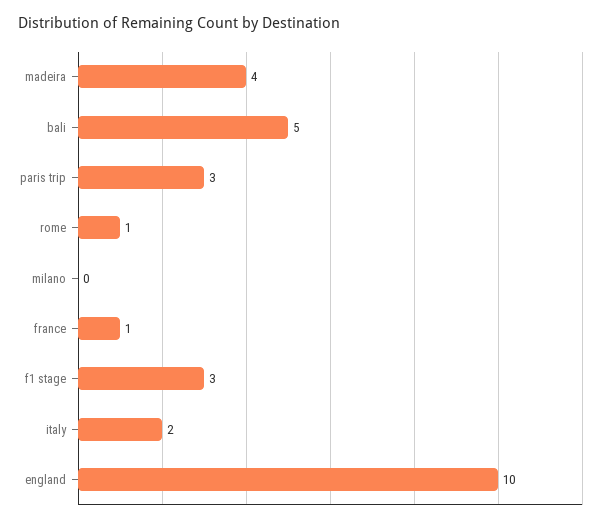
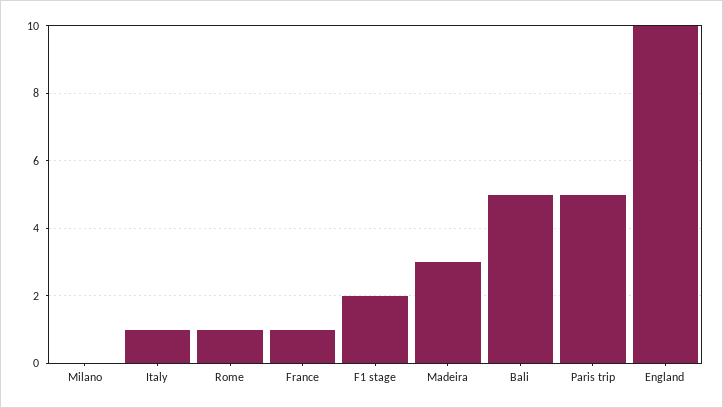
madeira: 4 -> 3
paris trip: 3 -> 5
f1 stage: 3 -> 2
italy: 2 -> 1

